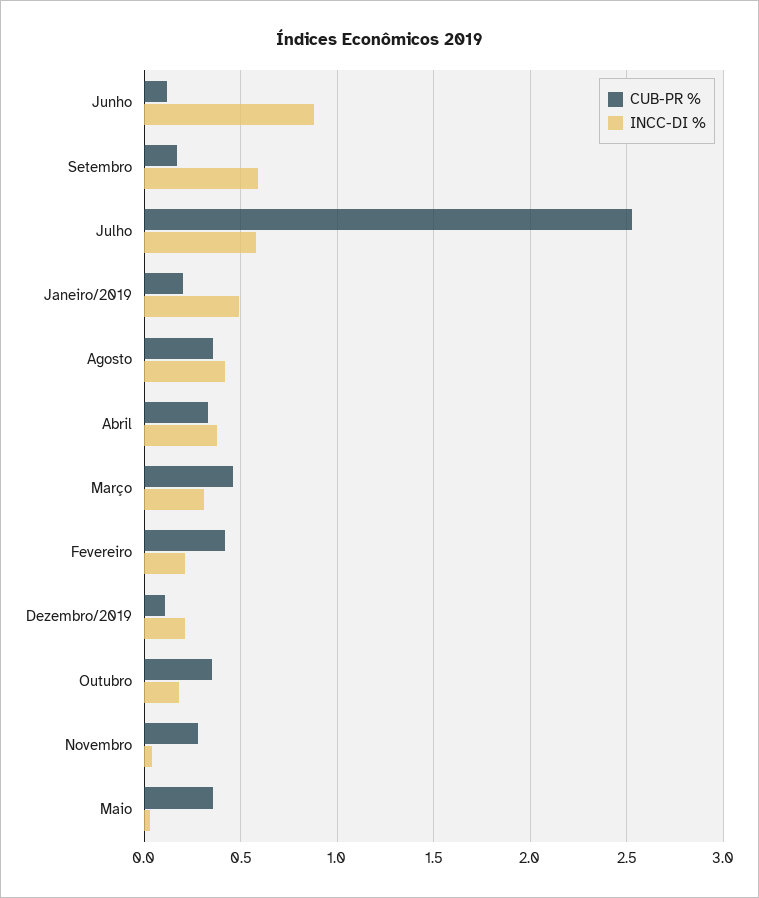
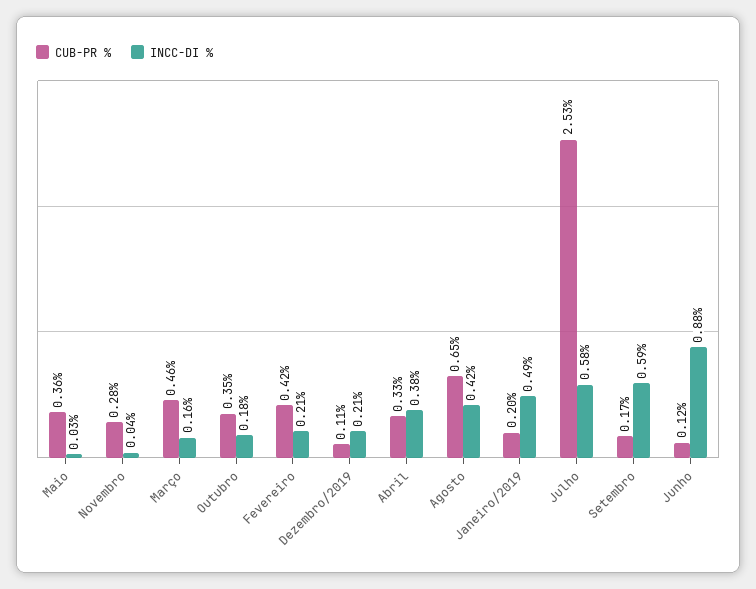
CUB-PR %, Agosto: 0.35 -> 0.65
INCC-DI %, Março: 0.3 -> 0.16

